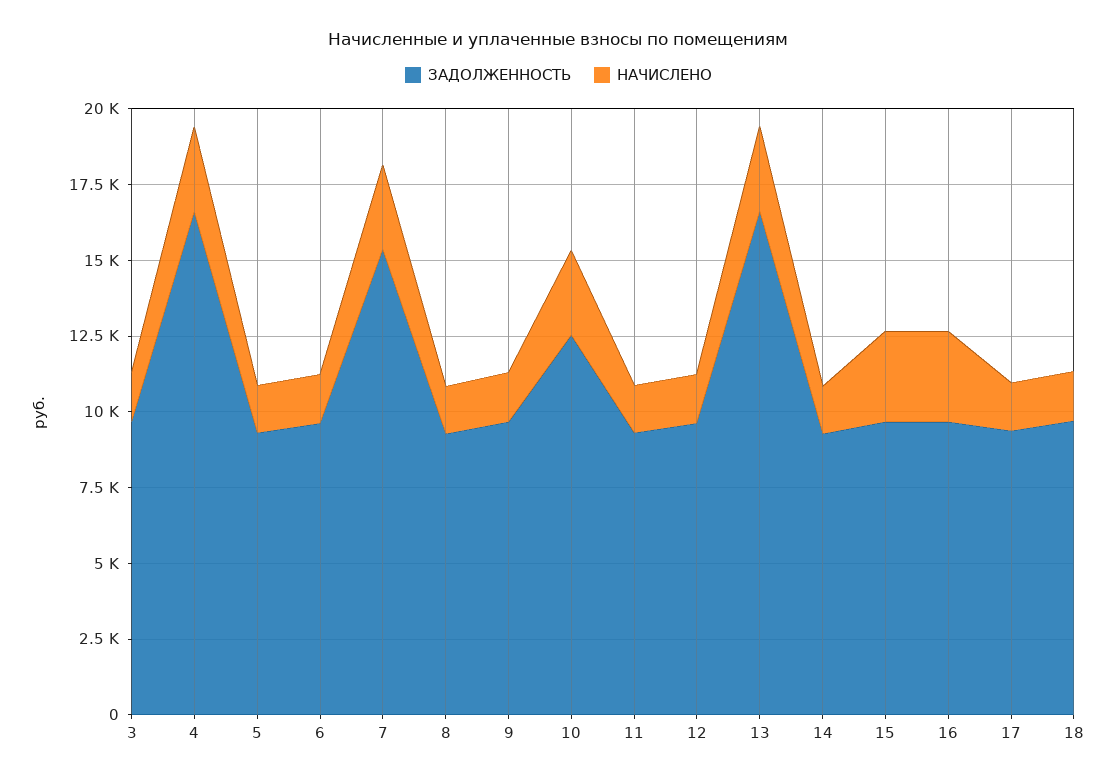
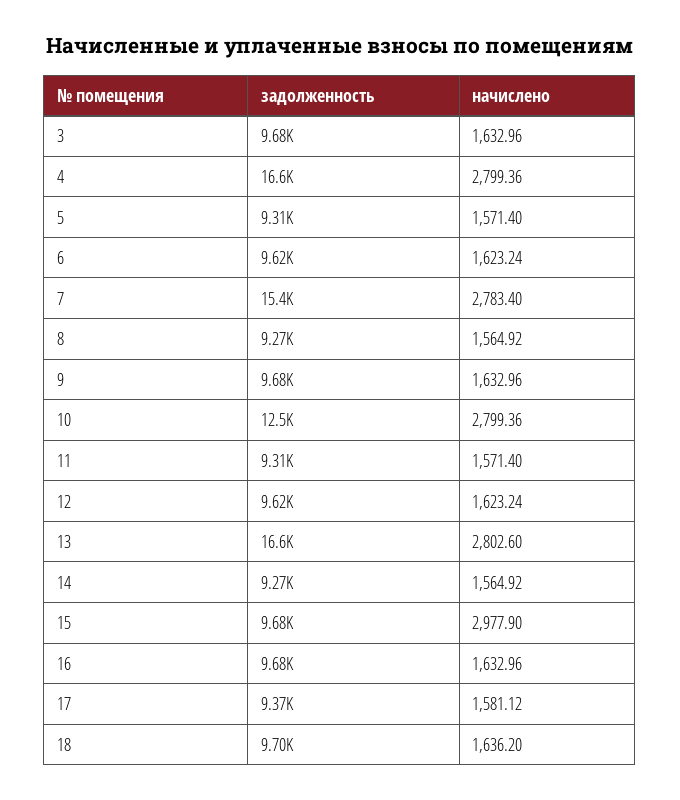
НАЧИСЛЕНО, 16: 3000 -> 1632.96

